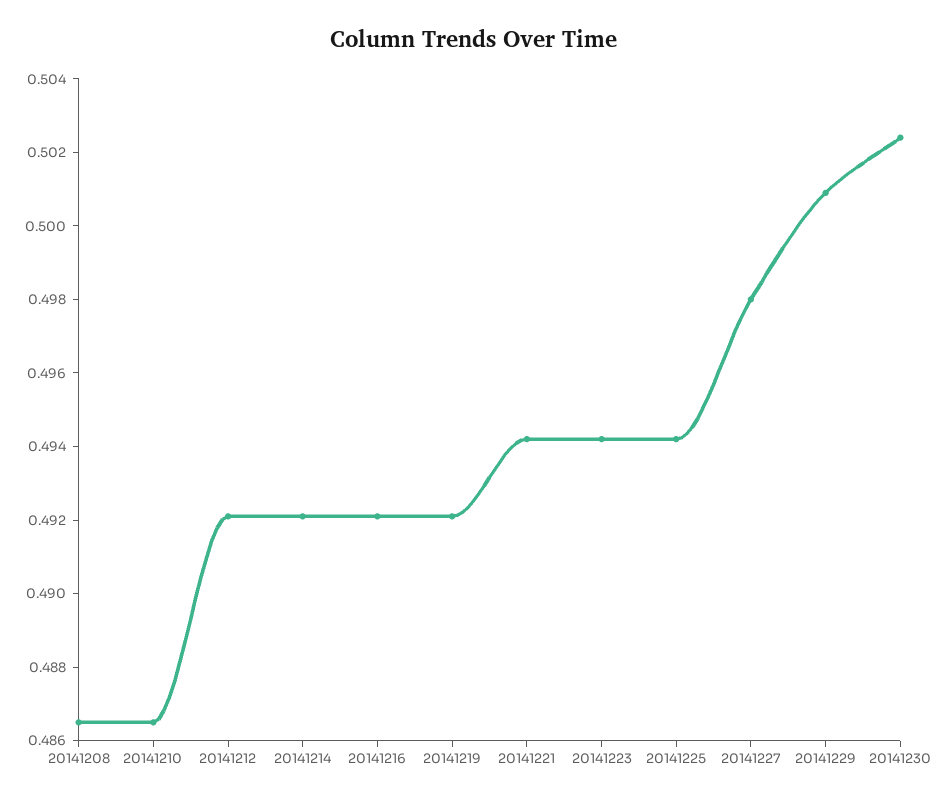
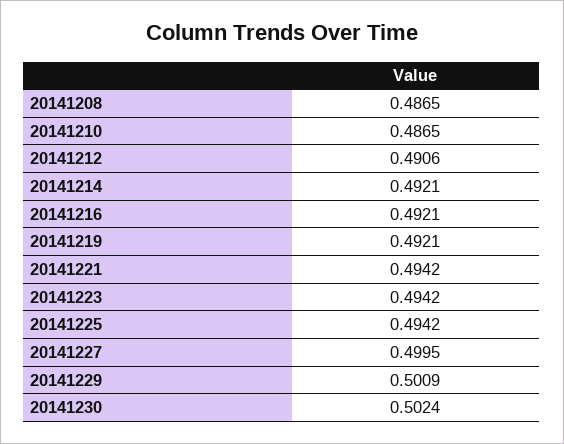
20141212: 0.492 -> 0.4906
20141227: 0.498 -> 0.4995

